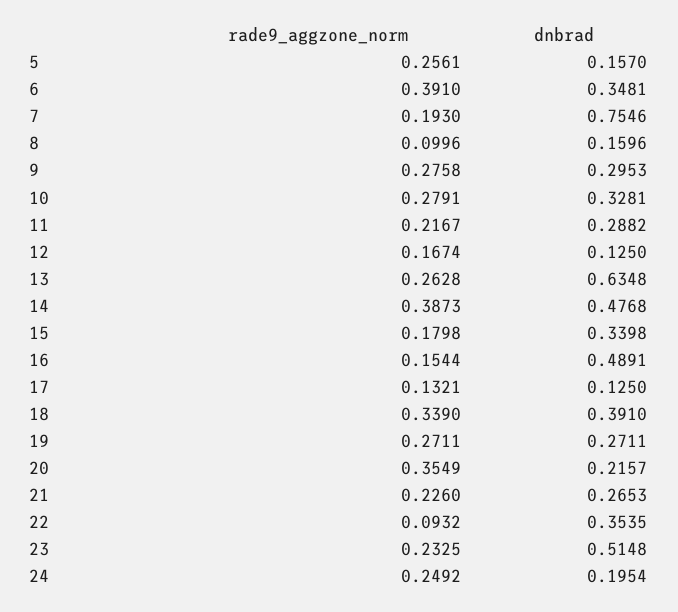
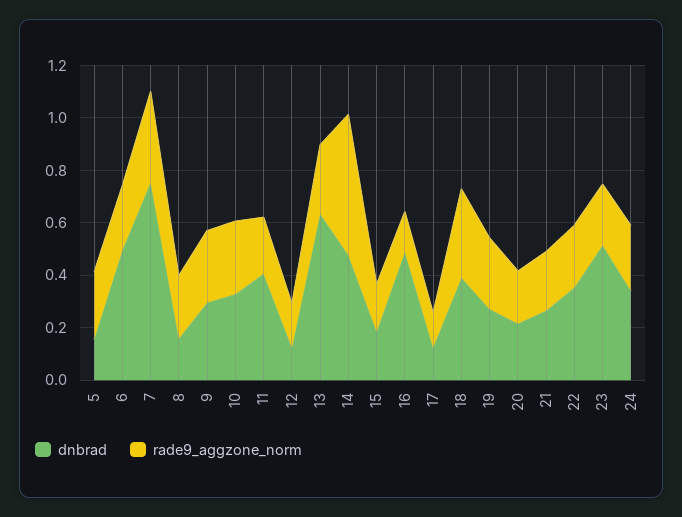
rade9_aggzone_norm, 6: 0.391 -> 0.25
dnbrad, 6: 0.3481 -> 0.5
rade9_aggzone_norm, 7: 0.193 -> 0.35
rade9_aggzone_norm, 8: 0.0996 -> 0.25
dnbrad, 11: 0.2882 -> 0.4
rade9_aggzone_norm, 14: 0.3873 -> 0.55
dnbrad, 15: 0.3398 -> 0.2
rade9_aggzone_norm, 20: 0.3549 -> 0.2
rade9_aggzone_norm, 22: 0.0932 -> 0.25
dnbrad, 24: 0.1954 -> 0.35

